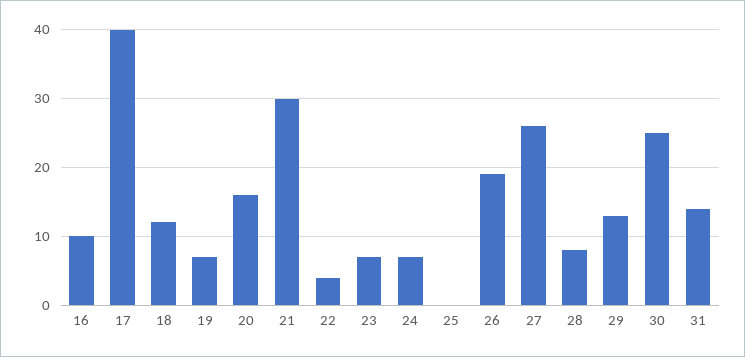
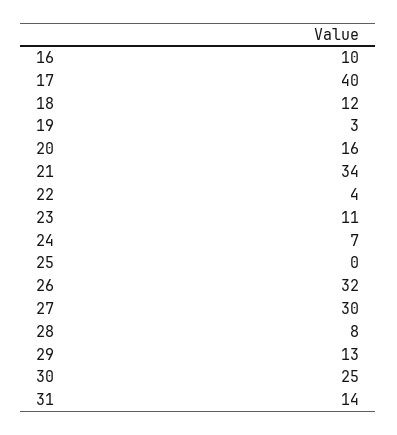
19: 7 -> 3
21: 30 -> 34
23: 7 -> 11
26: 19 -> 32
27: 26 -> 30

